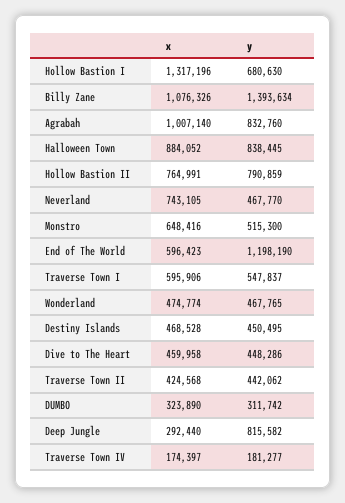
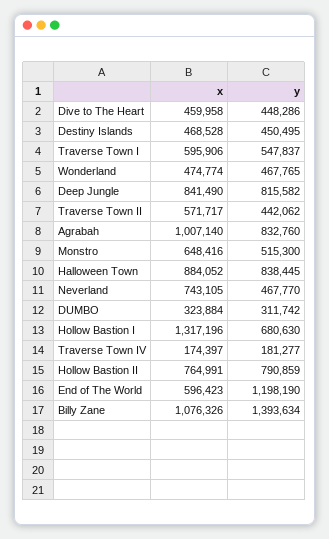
x, Traverse Town II: 424568 -> 571717
x, DUMBO: 323890 -> 323884
x, Deep Jungle: 292440 -> 841490

